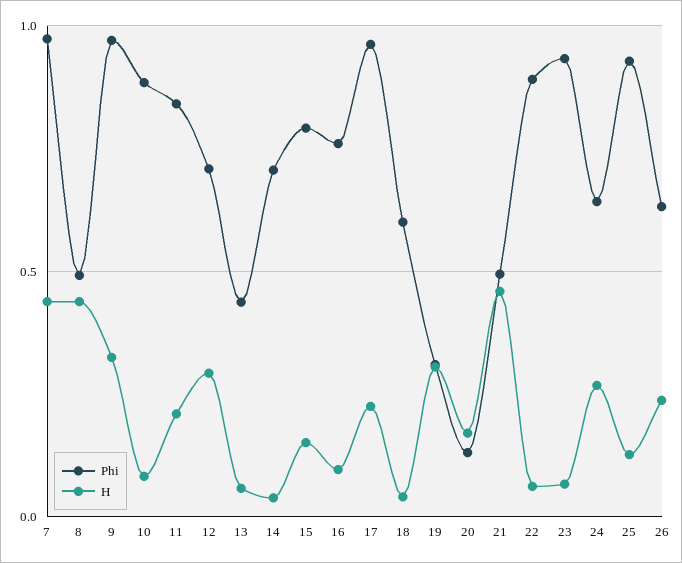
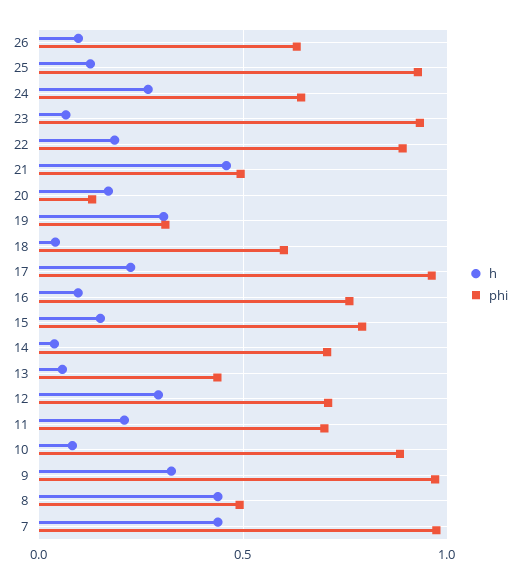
Phi, 11: 0.85 -> 0.7
H, 22: 0.05 -> 0.2
H, 26: 0.25 -> 0.1

